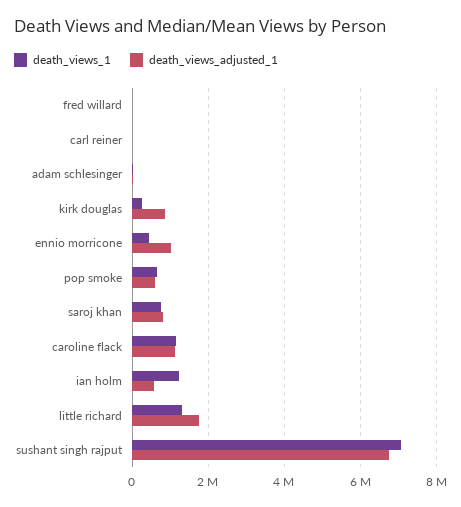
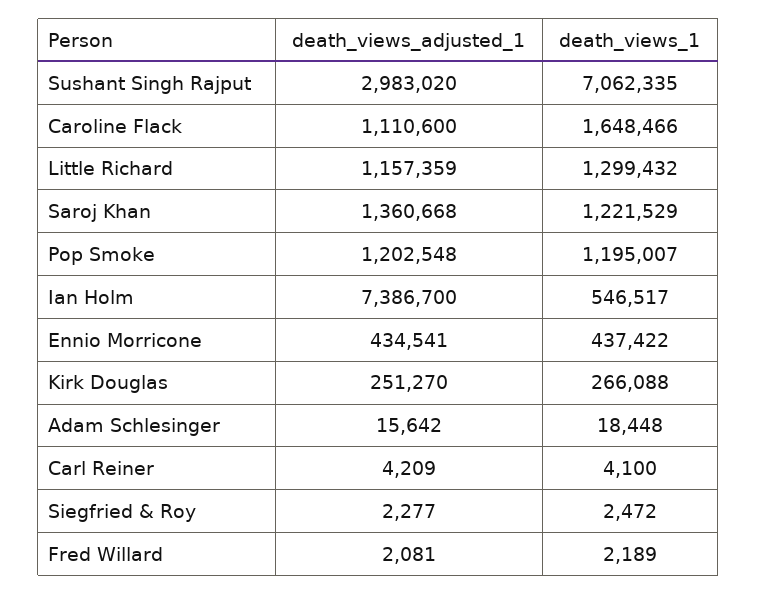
death_views_adjusted_1, kirk douglas: 800000 -> 251270
death_views_adjusted_1, ennio morricone: 1000000 -> 434541
death_views_1, pop smoke: 600000 -> 1195007
death_views_adjusted_1, pop smoke: 600000 -> 1202548
death_views_1, saroj khan: 800000 -> 1221529
death_views_adjusted_1, saroj khan: 800000 -> 1360668
death_views_1, caroline flack: 1200000 -> 1648466
death_views_1, ian holm: 1200000 -> 546517
death_views_adjusted_1, ian holm: 600000 -> 7386700
death_views_adjusted_1, little richard: 1800000 -> 1157359
death_views_adjusted_1, sushant singh rajput: 6800000 -> 2983020
death_views_adjusted_1, Siegfried & Roy: none -> 2277
death_views_1, Siegfried & Roy: none -> 2472

